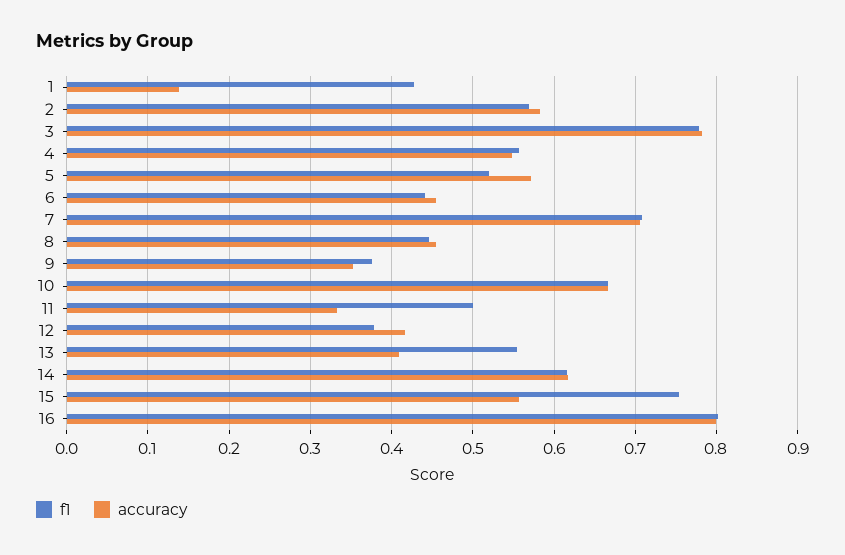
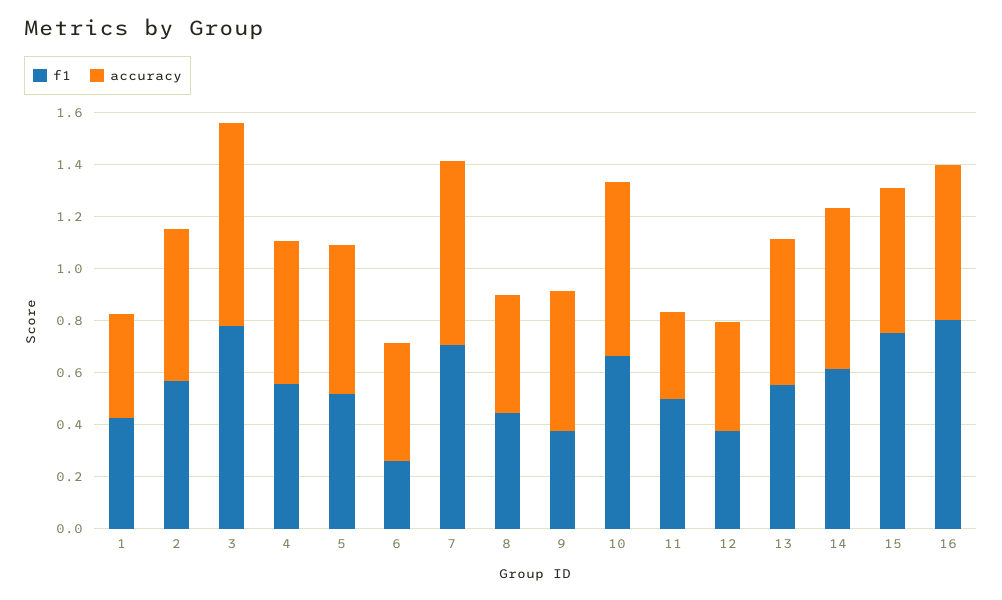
accuracy, 1: 0.14 -> 0.4
f1, 6: 0.44 -> 0.25
accuracy, 9: 0.35 -> 0.55
accuracy, 13: 0.41 -> 0.55
accuracy, 16: 0.8 -> 0.6

